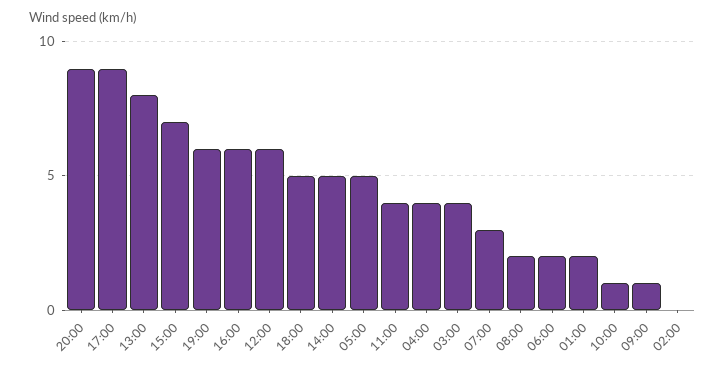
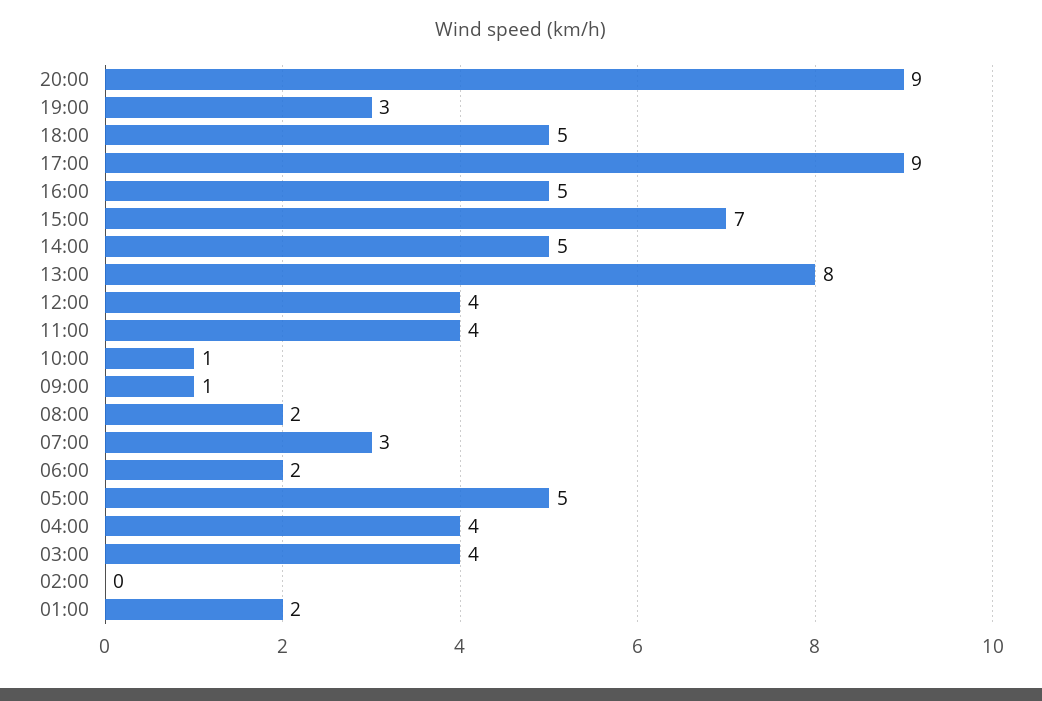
19:00: 6 -> 3
16:00: 6 -> 5
12:00: 6 -> 4

